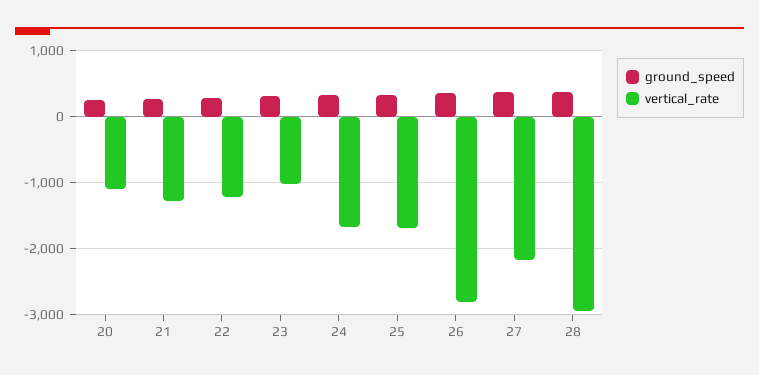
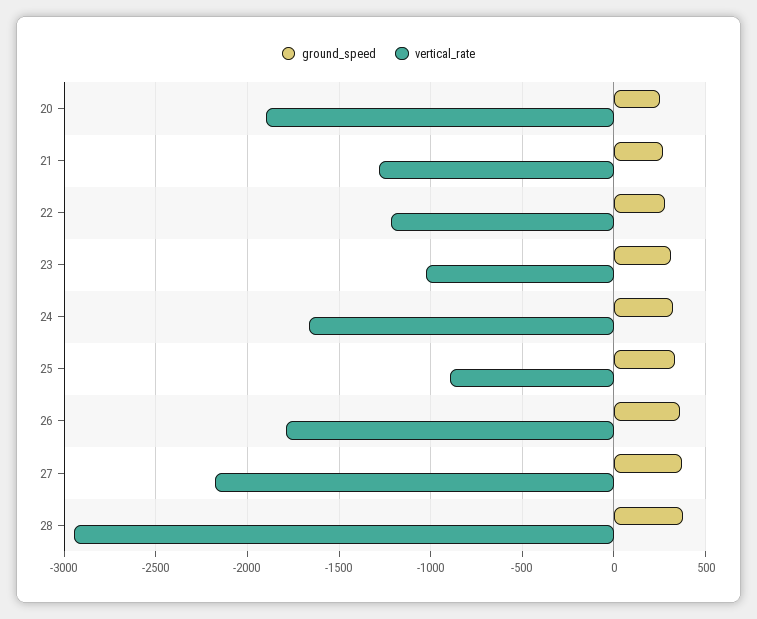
vertical_rate, 20: -1100 -> -1900
vertical_rate, 25: -1700 -> -900
vertical_rate, 26: -2800 -> -1800

